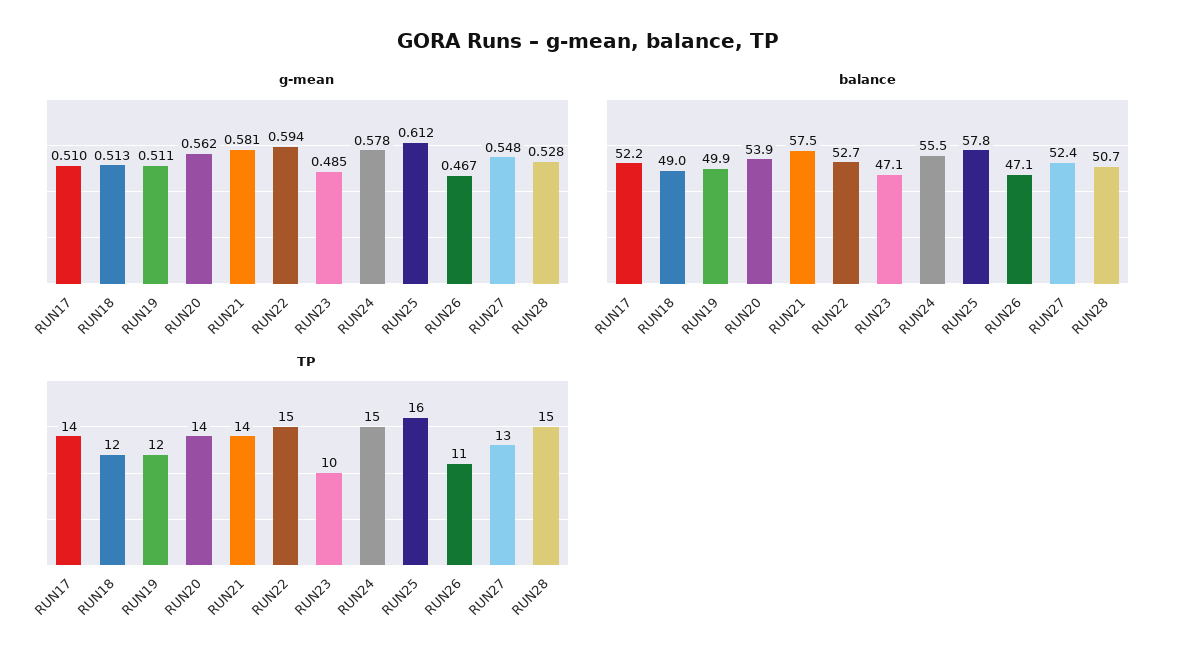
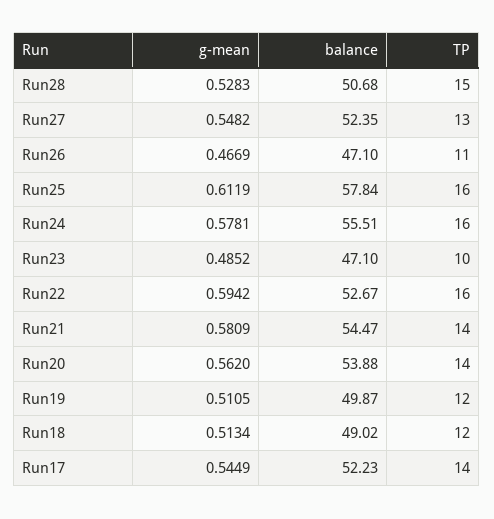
g-mean, RUN17: 0.51 -> 0.5449
balance, RUN21: 57.5 -> 54.47
TP, RUN22: 15 -> 16
TP, RUN24: 15 -> 16

